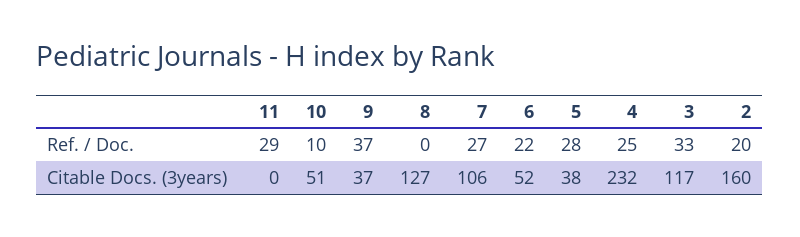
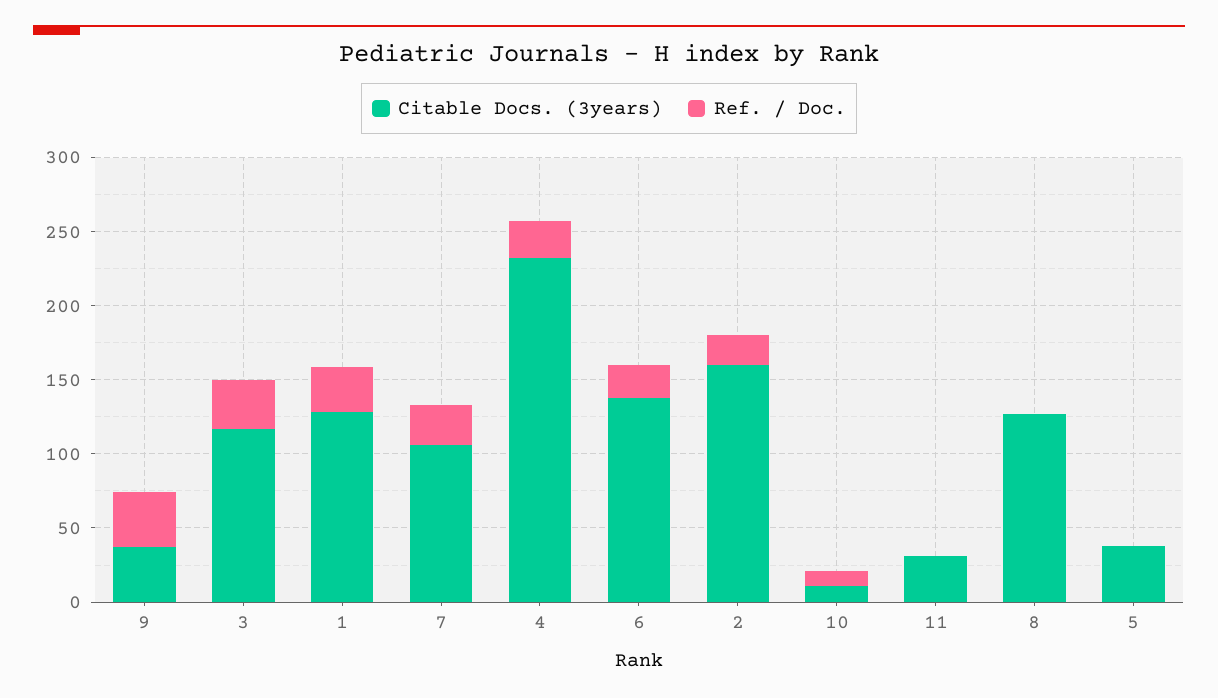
Ref. / Doc., 11: 29 -> 0
Ref. / Doc., 5: 28 -> 0
Citable Docs. (3years), 11: 0 -> 30
Citable Docs. (3years), 10: 51 -> 10
Citable Docs. (3years), 6: 52 -> 140
Citable Docs. (3years), 1: none -> 130
Ref. / Doc., 1: none -> 30

